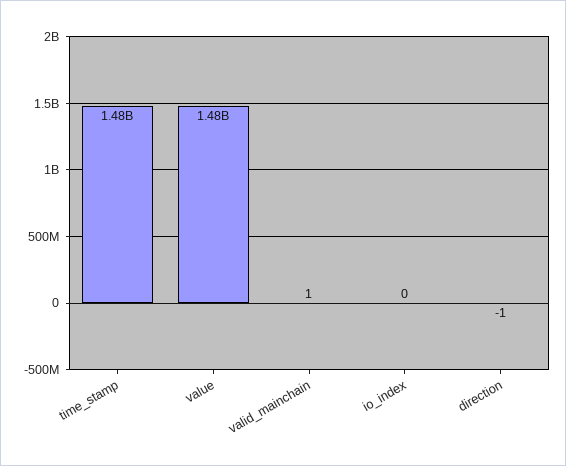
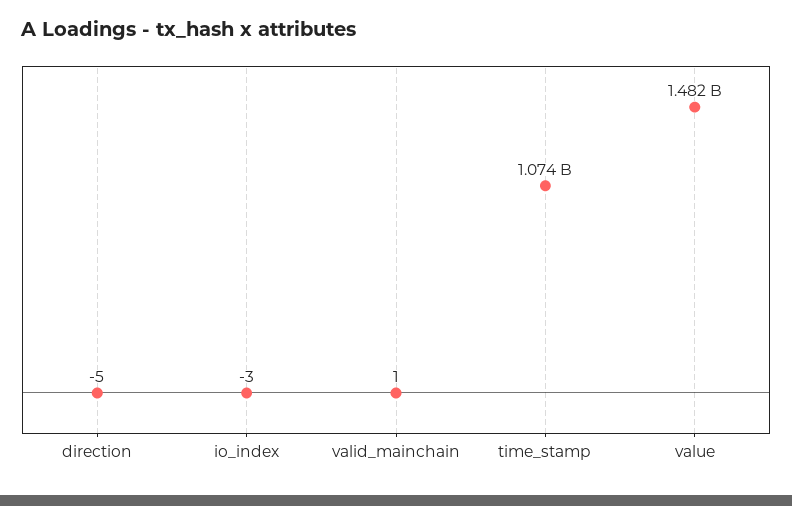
time_stamp: 1480000000 -> 1074000000
io_index: 0 -> -3
direction: -1 -> -5

